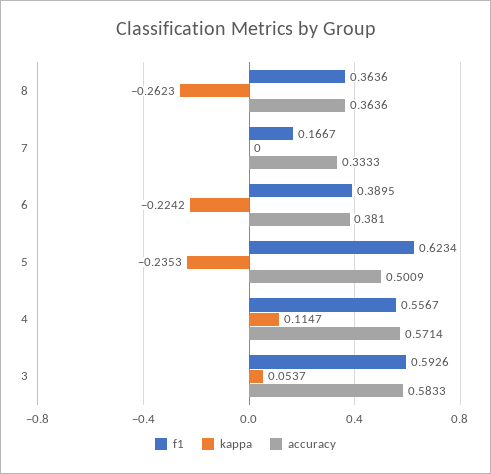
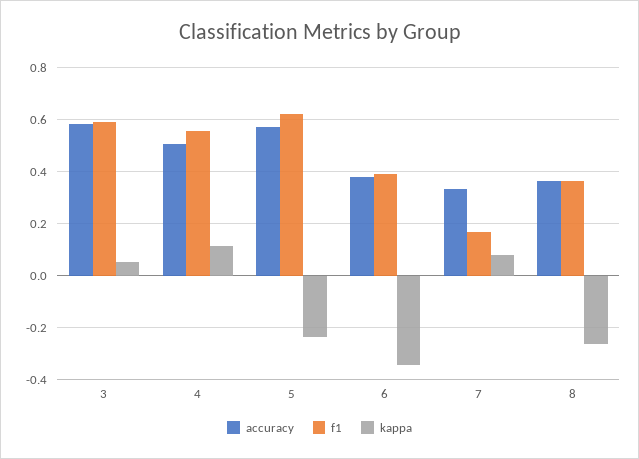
kappa, 7: 0 -> 0.075
kappa, 6: -0.2242 -> -0.35
accuracy, 5: 0.5009 -> 0.575
accuracy, 4: 0.5714 -> 0.5

